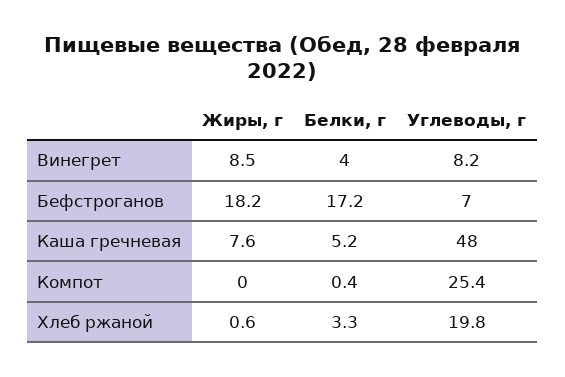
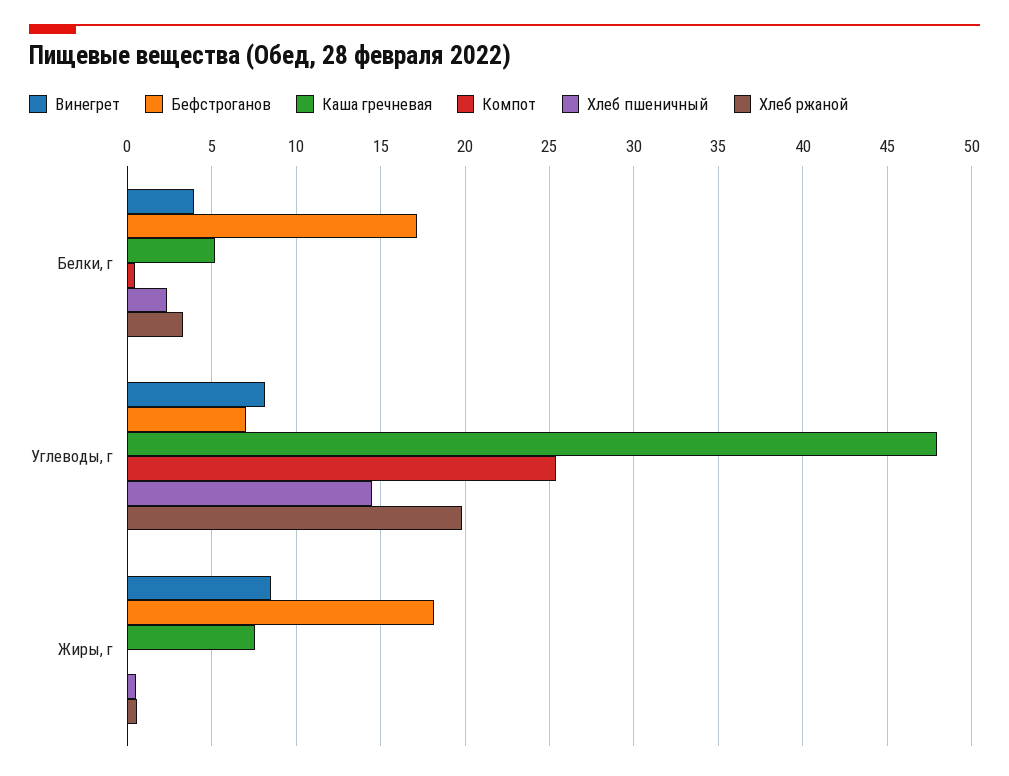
Хлеб пшеничный, Белки, г: none -> 2.5
Хлеб пшеничный, Углеводы, г: none -> 14.5
Хлеб пшеничный, Жиры, г: none -> 0.5

